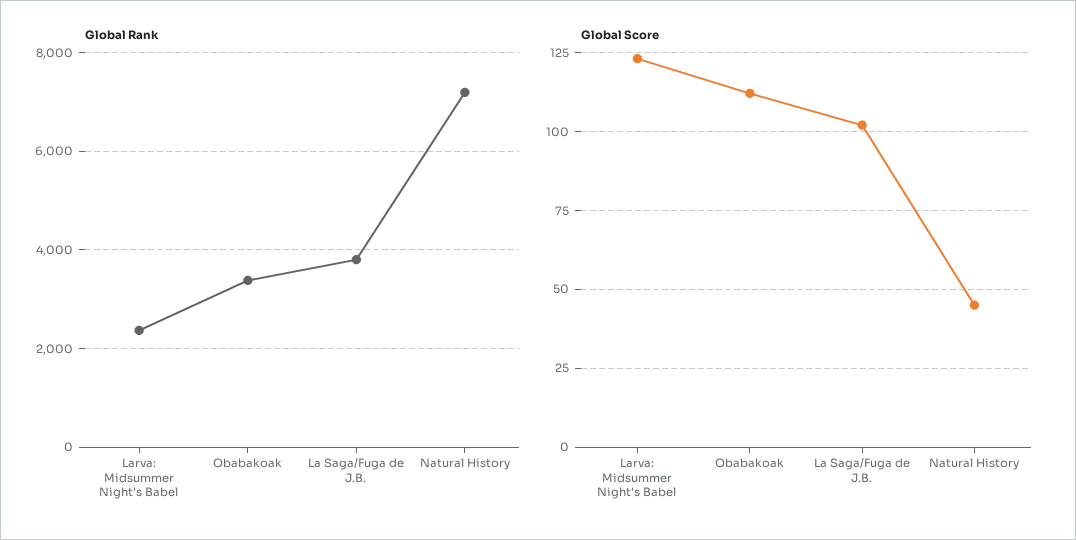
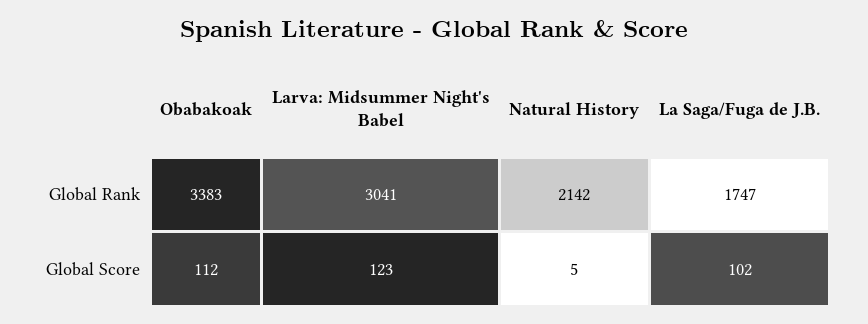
Global Rank, Larva: Midsummer Night's Babel: 2400 -> 3041
Global Rank, La Saga/Fuga de J.B.: 3800 -> 1747
Global Rank, Natural History: 7200 -> 2142
Global Score, Natural History: 45 -> 5

